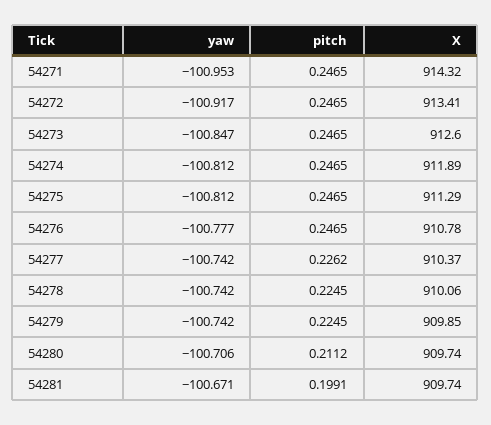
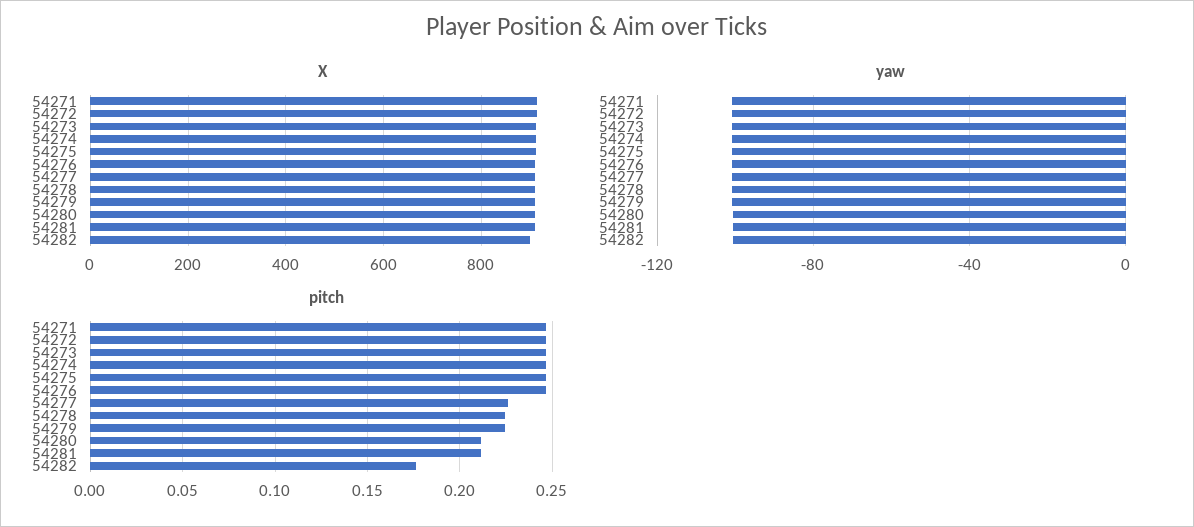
pitch, 54281: 0.1991 -> 0.21
X, 54282: none -> 900
yaw, 54282: none -> -100
pitch, 54282: none -> 0.175

